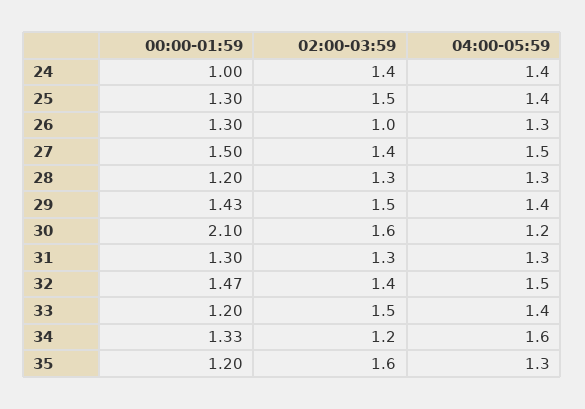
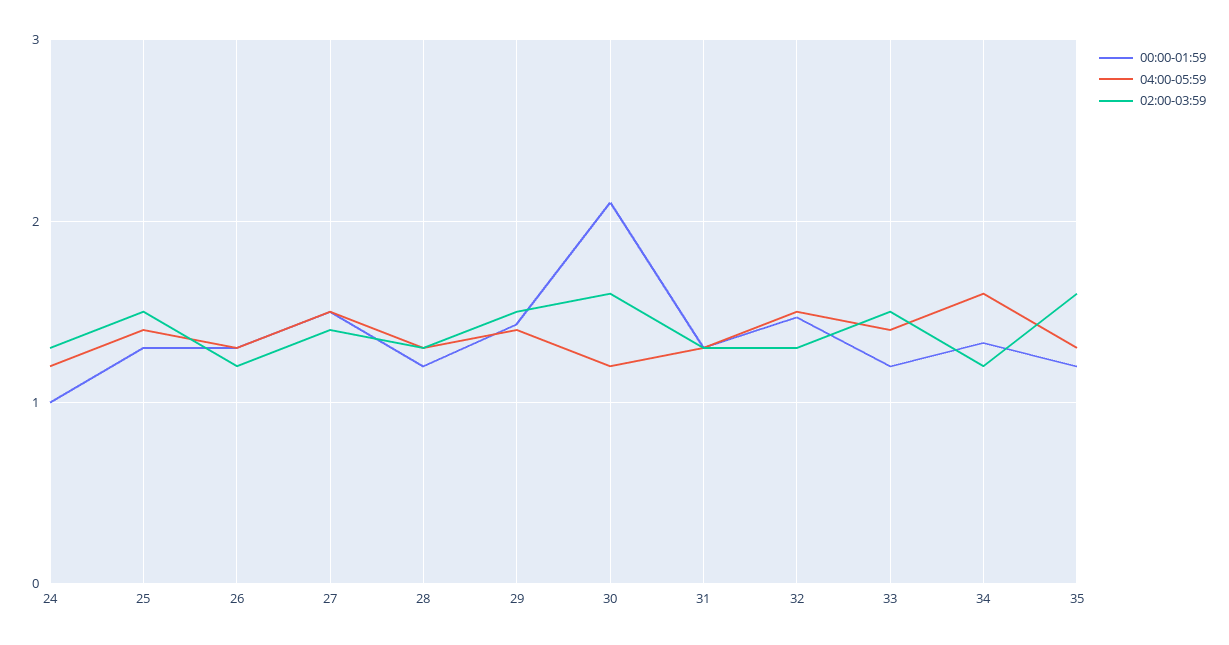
02:00-03:59, 24: 1.4 -> 1.3
04:00-05:59, 24: 1.4 -> 1.2
02:00-03:59, 26: 1 -> 1.2
02:00-03:59, 32: 1.4 -> 1.3

